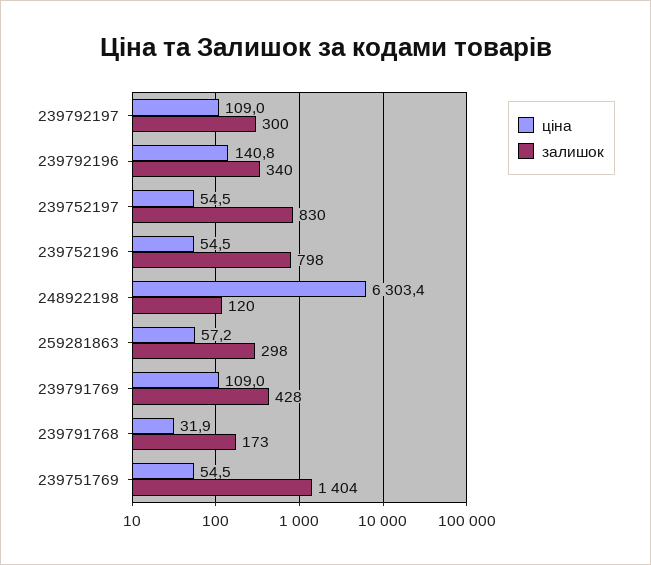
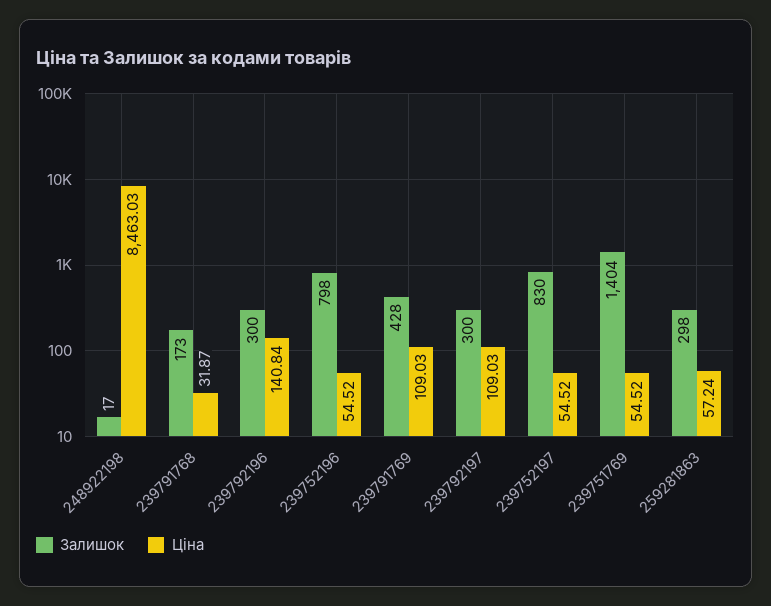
залишок, 239792196: 340 -> 300
ціна, 248922198: 6303.4 -> 8463.03
залишок, 248922198: 120 -> 17

